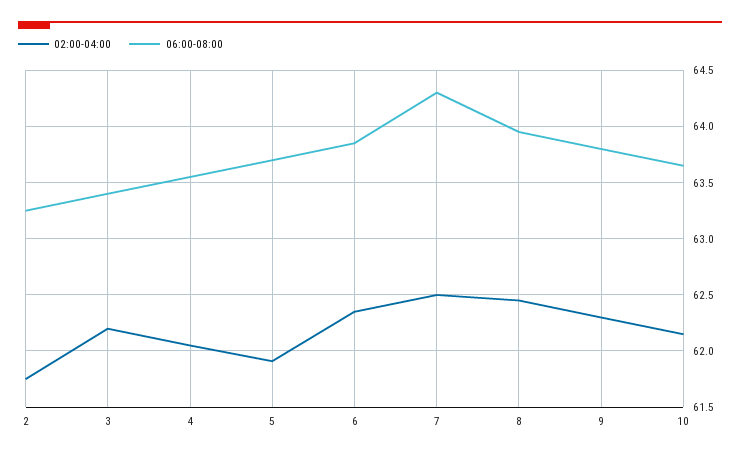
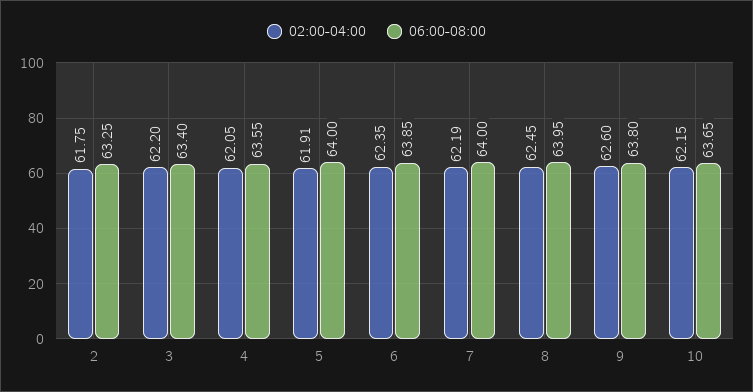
06:00-08:00, 5: 63.7 -> 64
02:00-04:00, 7: 62.5 -> 62.19
06:00-08:00, 7: 64.3 -> 64
02:00-04:00, 9: 62.3 -> 62.6

